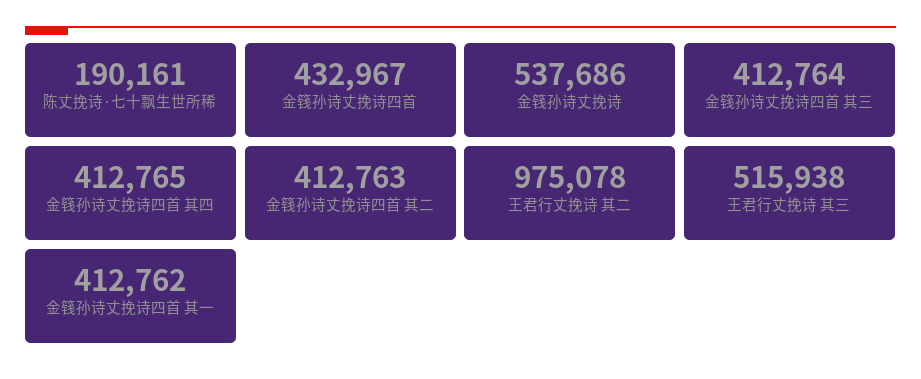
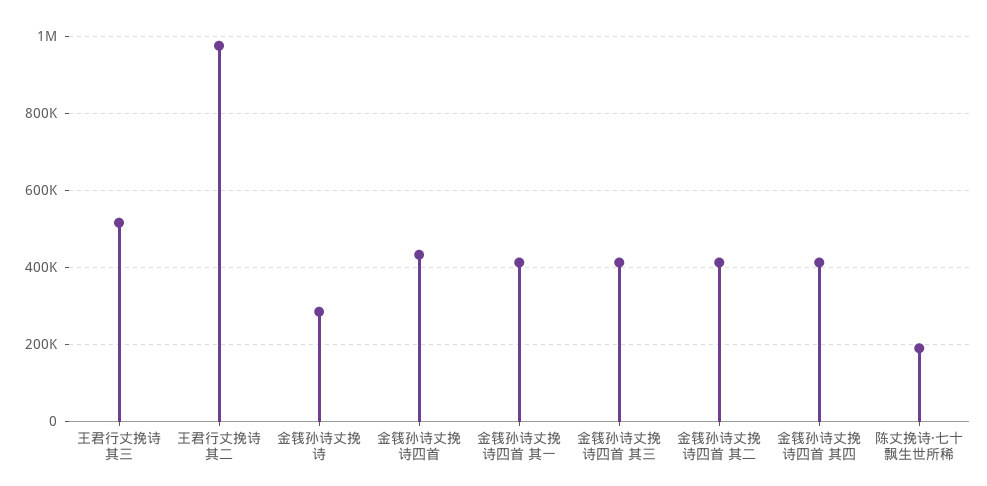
金篯孙诗丈挽诗: 537686 -> 280000

